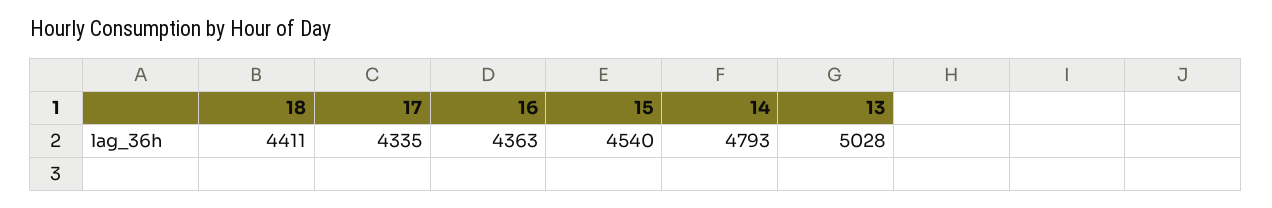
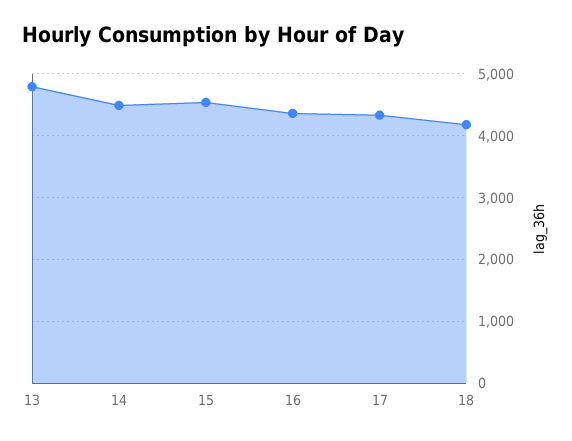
18: 4411 -> 4200
14: 4793 -> 4500
13: 5028 -> 4800

